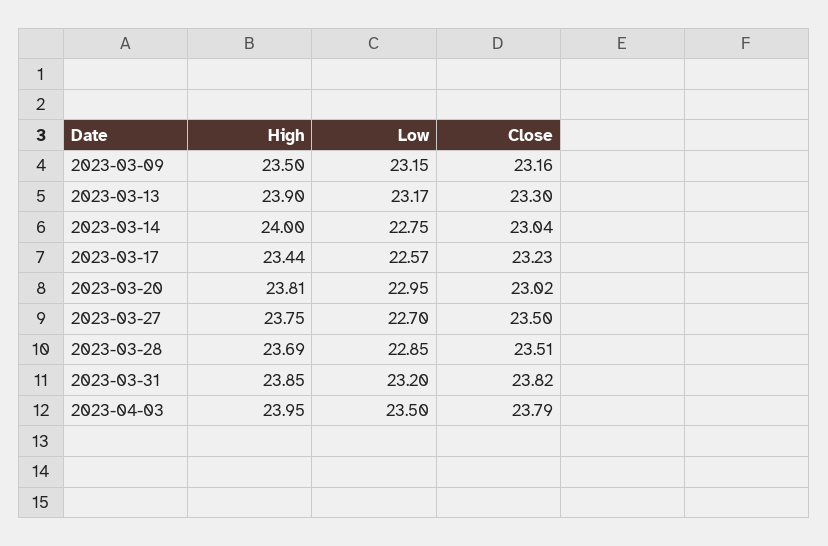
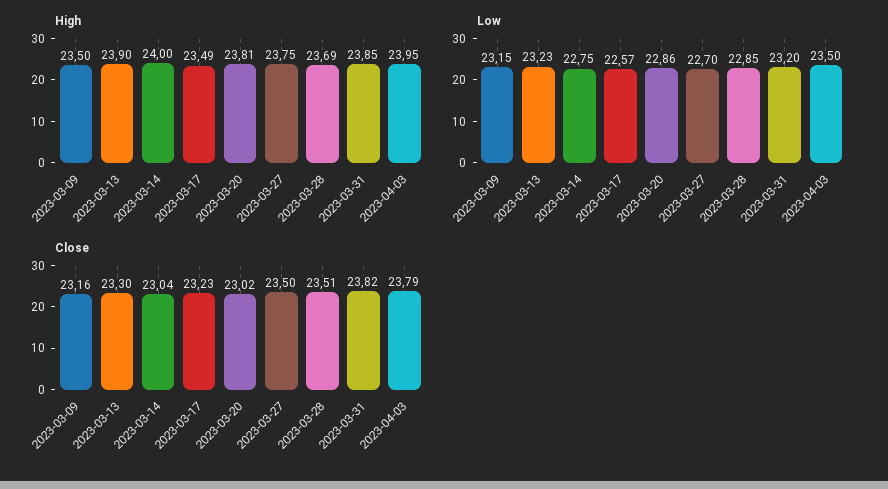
Low, 2023-03-13: 23.17 -> 23.23
High, 2023-03-17: 23.44 -> 23.49
Low, 2023-03-20: 22.95 -> 22.86

